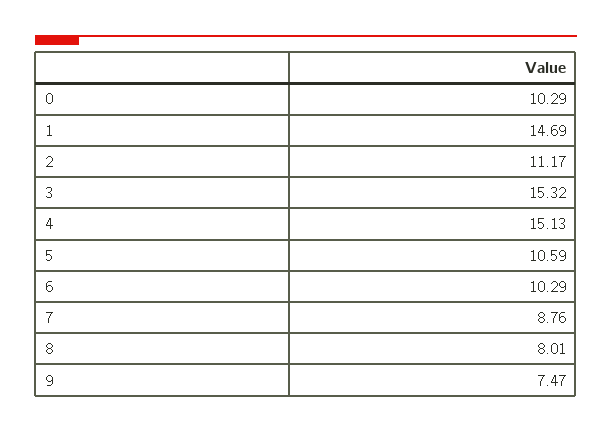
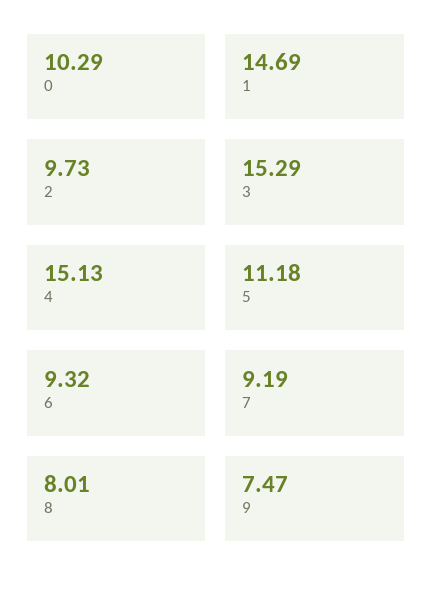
2: 11.17 -> 9.73
3: 15.32 -> 15.29
5: 10.59 -> 11.18
6: 10.29 -> 9.32
7: 8.76 -> 9.19

